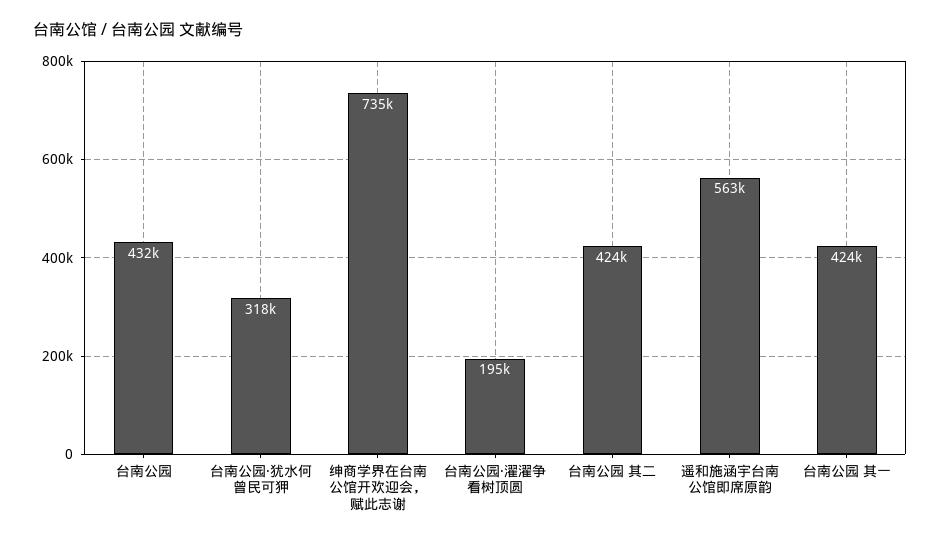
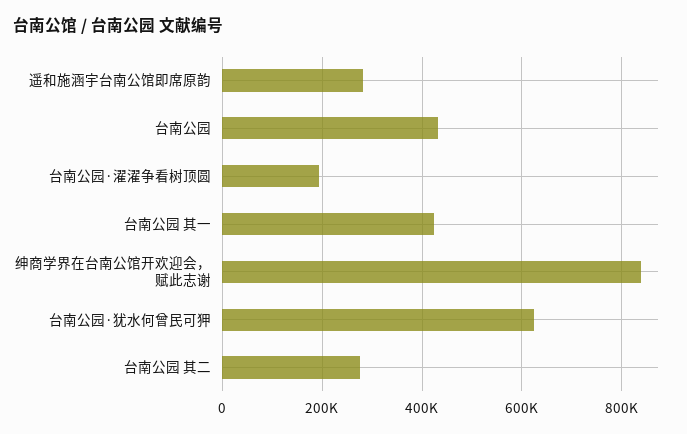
台南公园·犹水何曾民可狎: 318000 -> 620000
绅商学界在台南公馆开欢迎会，赋此志谢: 735000 -> 840000
台南公园 其二: 424000 -> 280000
遥和施涵宇台南公馆即席原韵: 563000 -> 280000

